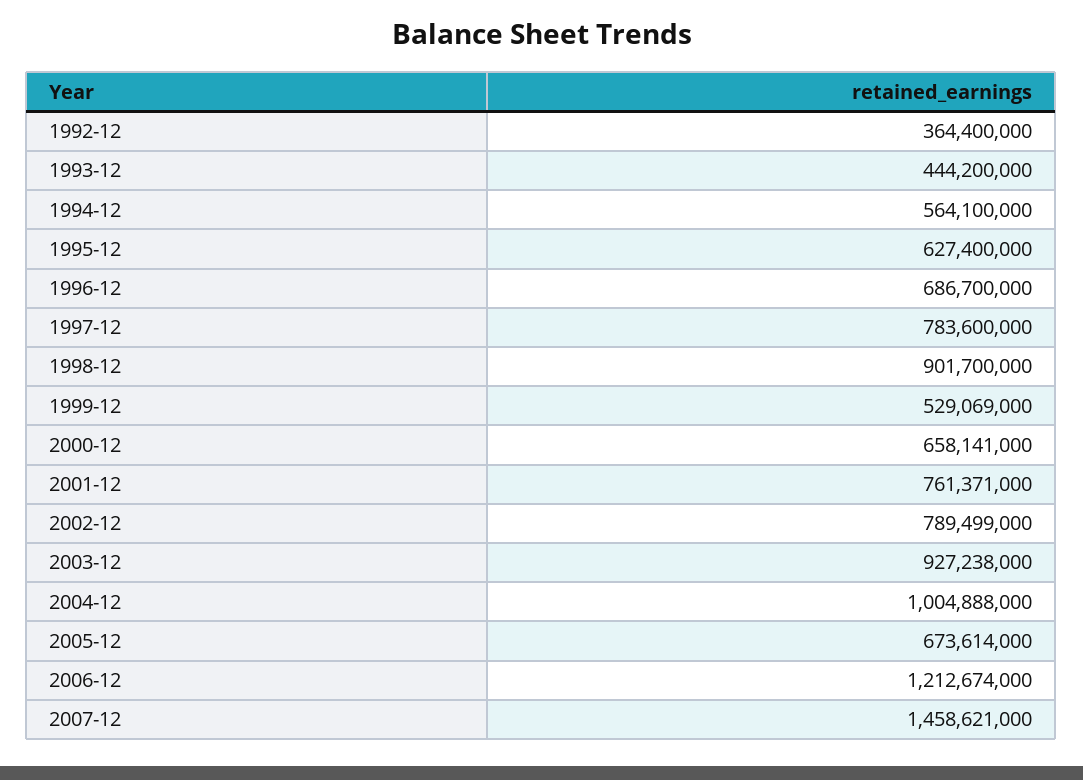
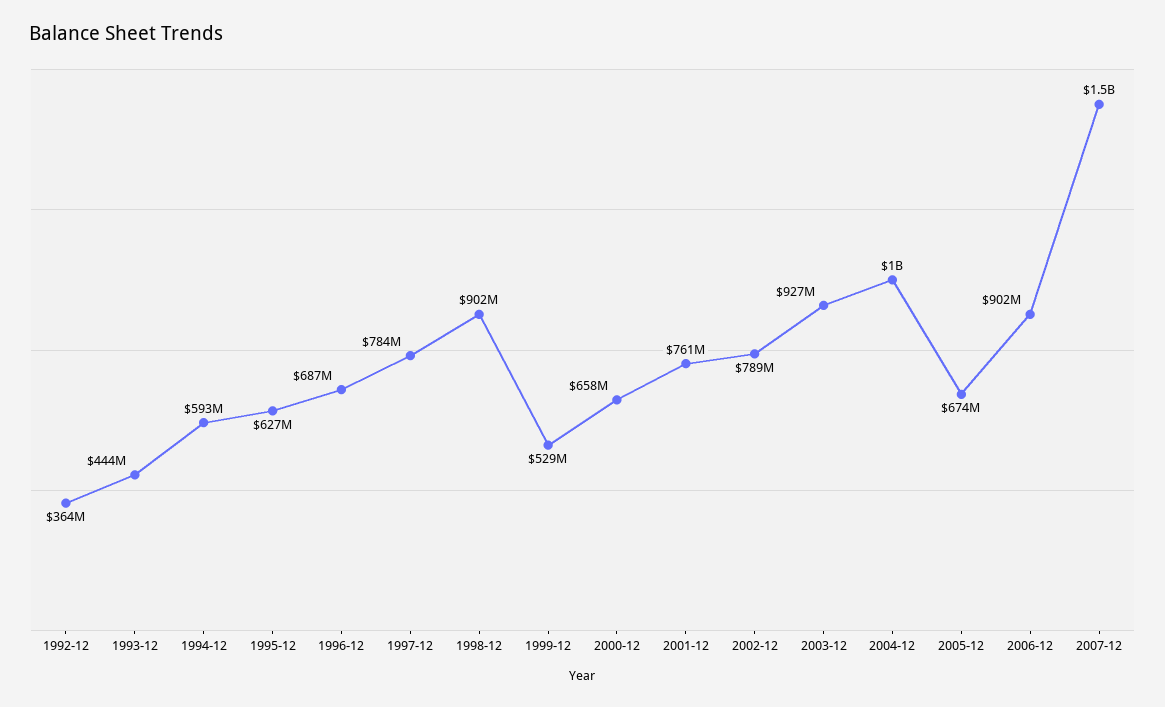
1994-12: 564100000 -> 593000000
2006-12: 1212674000 -> 902000000

